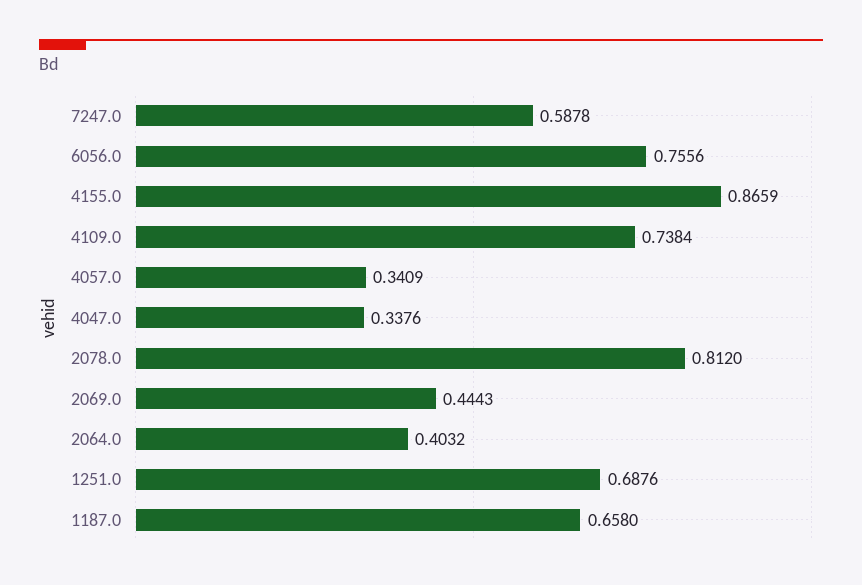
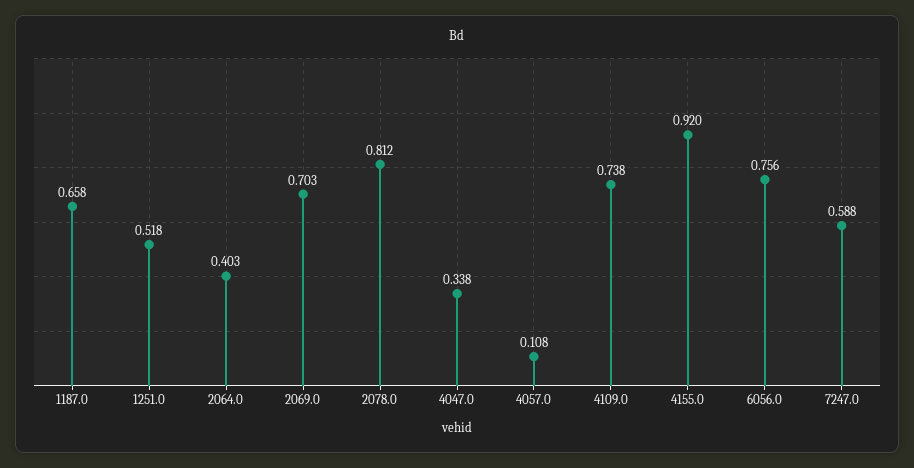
4155.0: 0.8659 -> 0.92
4057.0: 0.3409 -> 0.108
2069.0: 0.4443 -> 0.703
1251.0: 0.6876 -> 0.518

